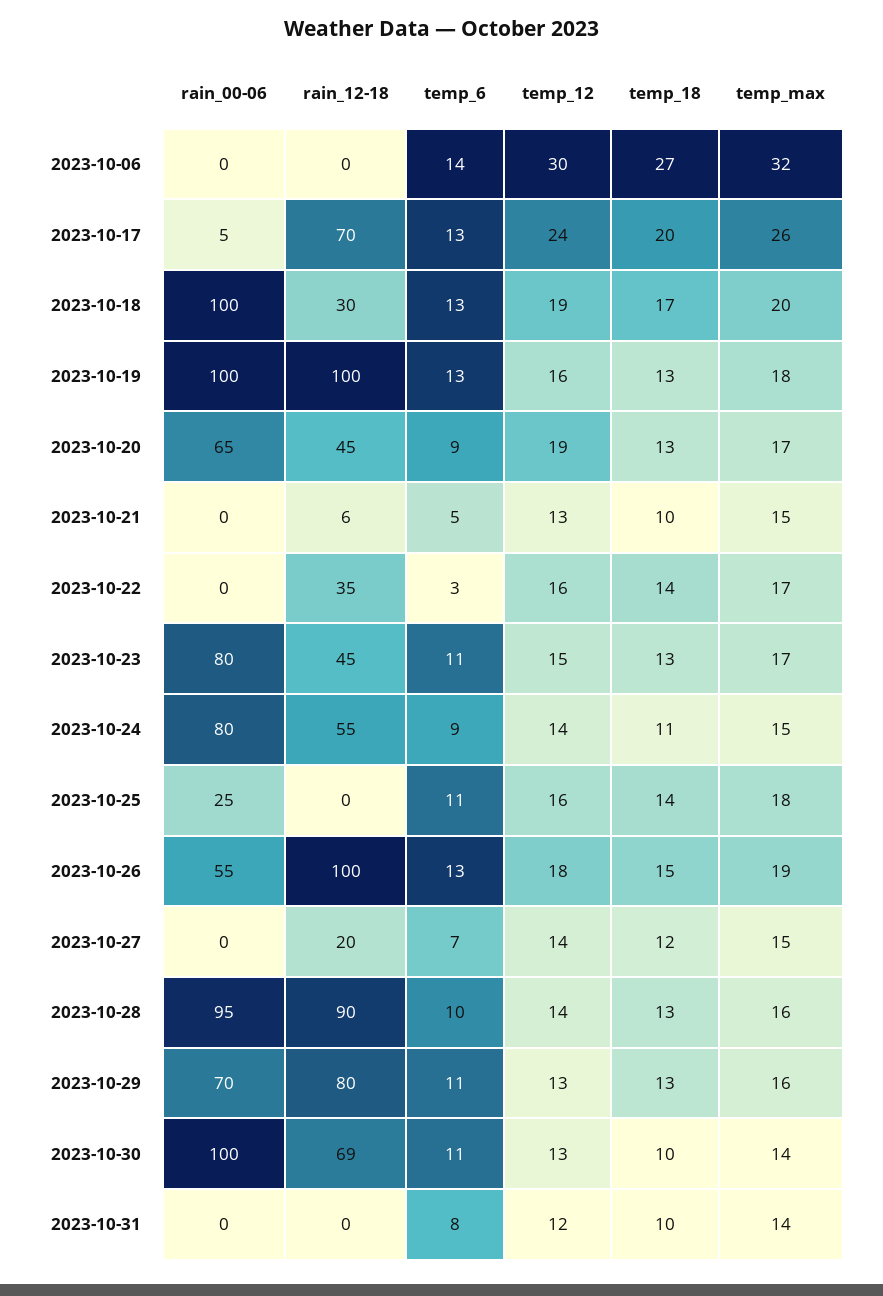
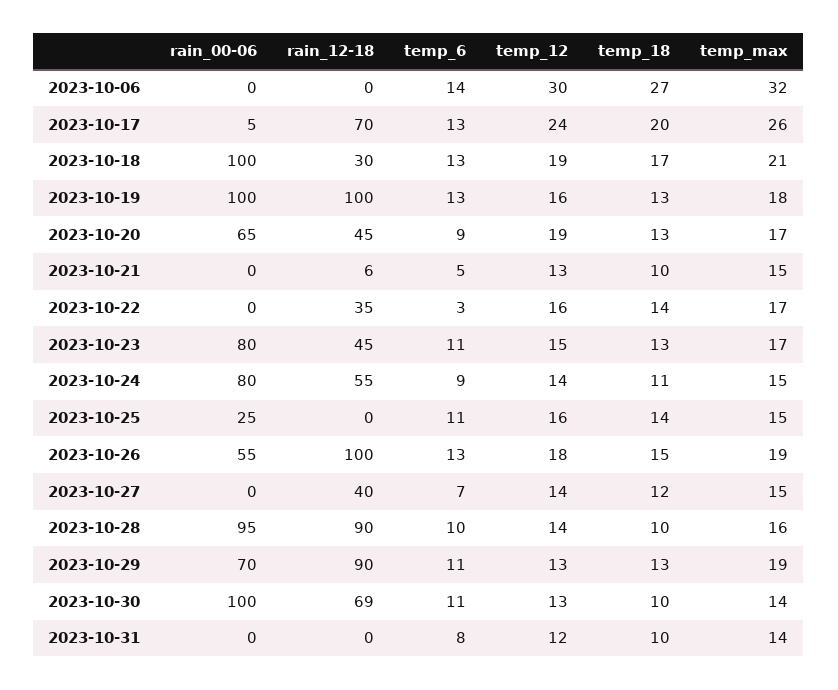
temp_max, 2023-10-18: 20 -> 21
temp_max, 2023-10-25: 18 -> 15
rain_12-18, 2023-10-27: 20 -> 40
temp_18, 2023-10-28: 13 -> 10
rain_12-18, 2023-10-29: 80 -> 90
temp_max, 2023-10-29: 16 -> 19

